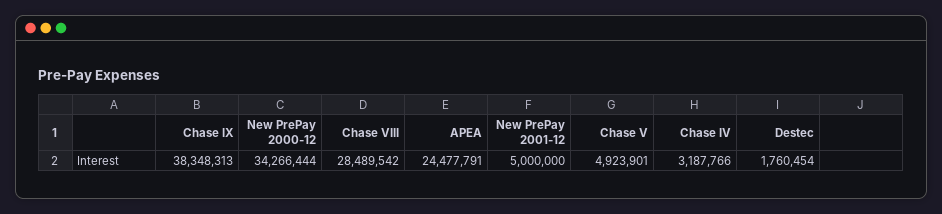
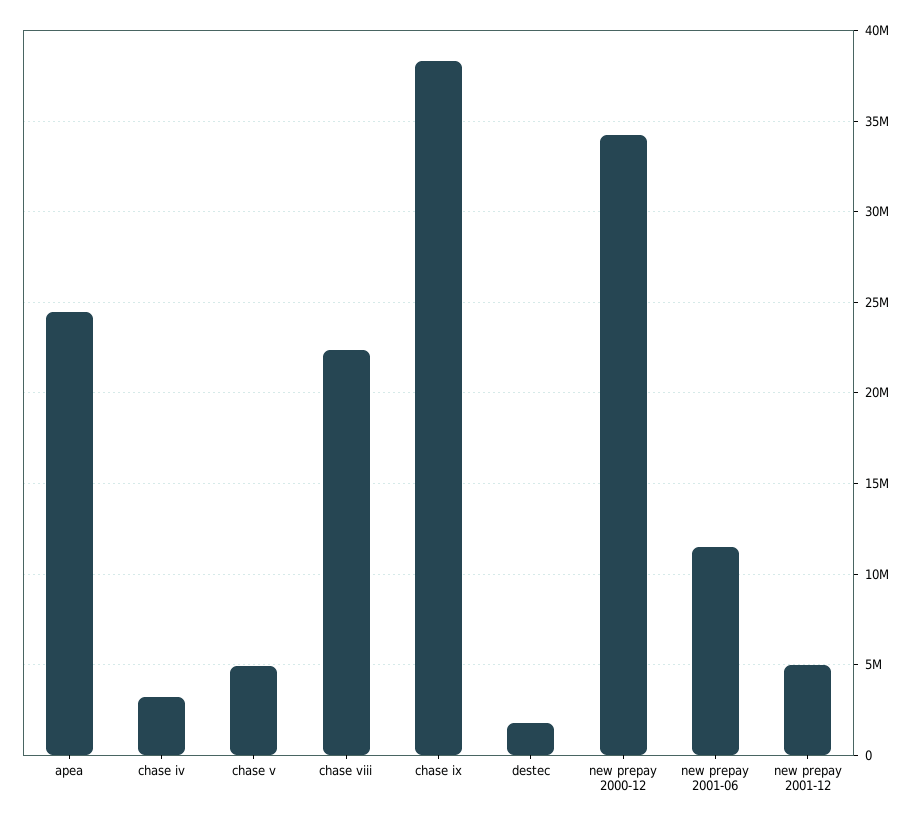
Chase VIII: 28489542 -> 22500000
new prepay 2001-06: none -> 11500000

